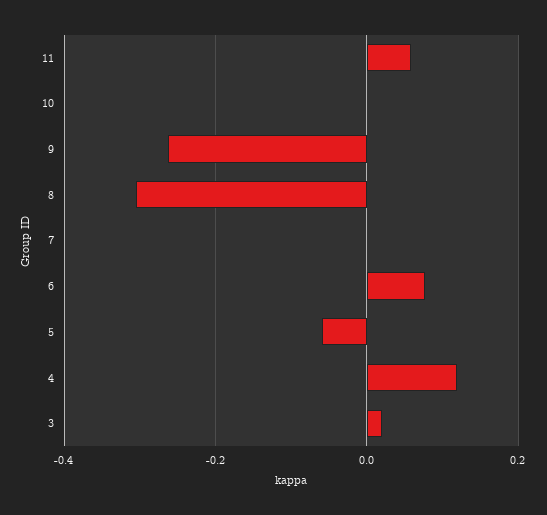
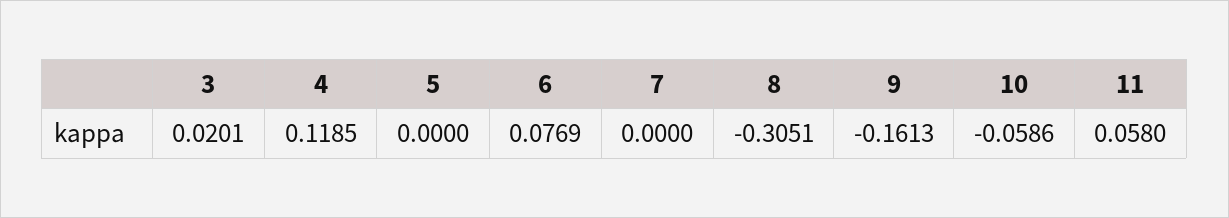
10: 0 -> -0.0586
9: -0.26 -> -0.1613
5: -0.06 -> 0

